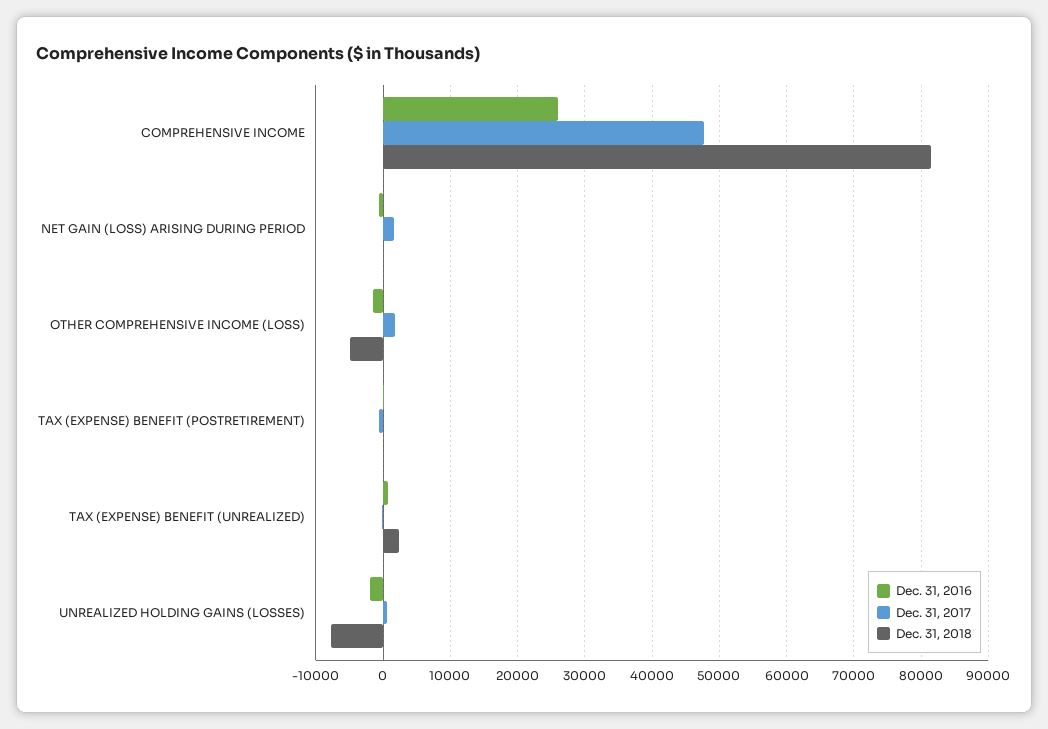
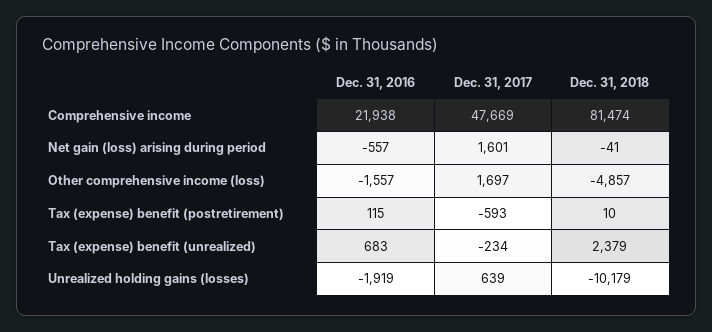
Dec. 31, 2016, COMPREHENSIVE INCOME: 26000 -> 21938
Dec. 31, 2018, UNREALIZED HOLDING GAINS (LOSSES): -8000 -> -10179

